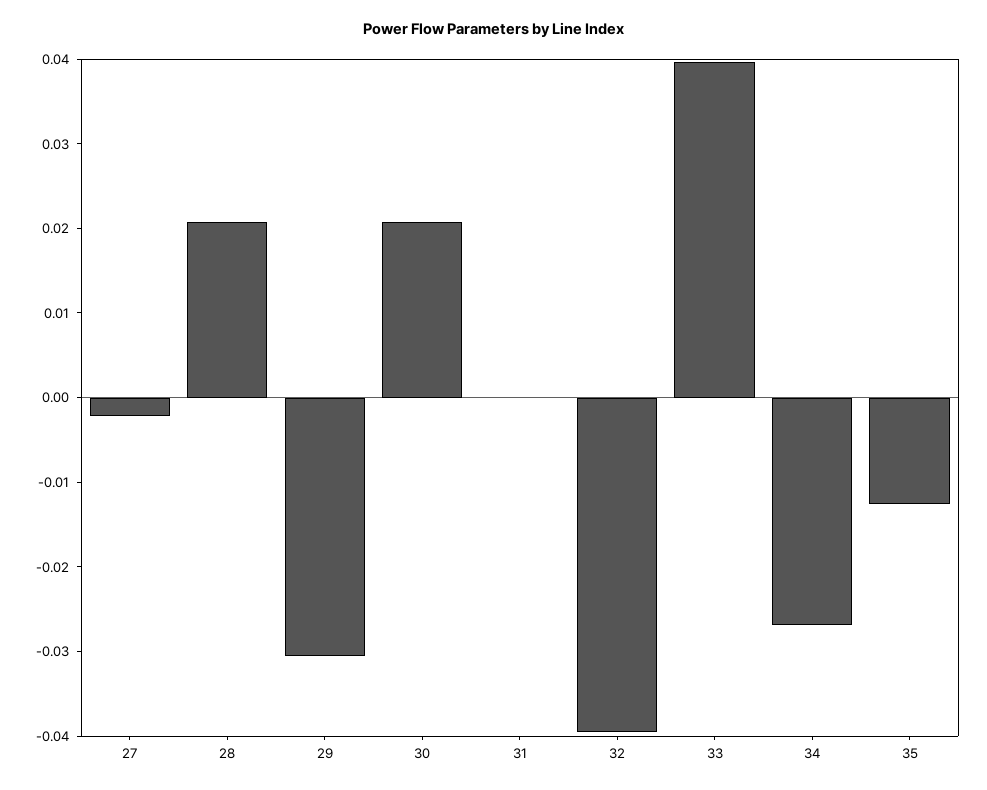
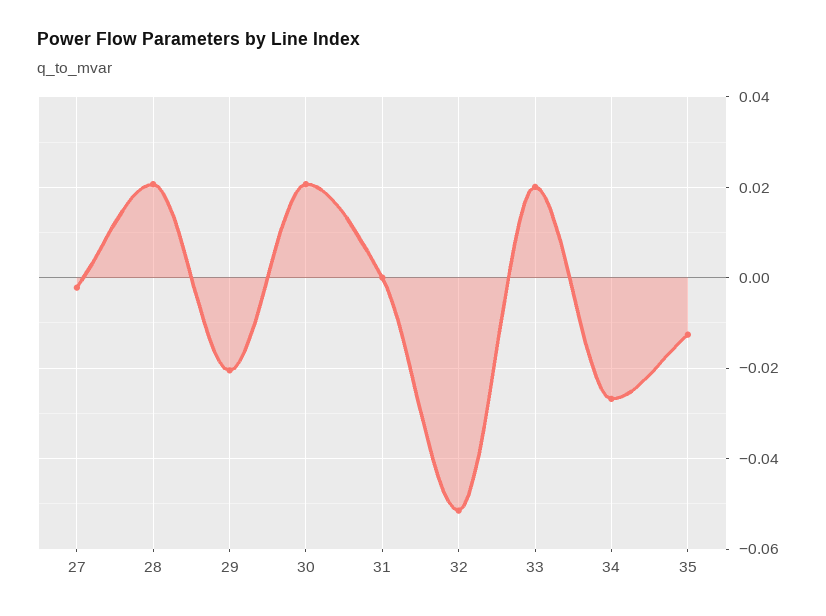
29: -0.03 -> -0.02
32: -0.04 -> -0.052
33: 0.04 -> 0.02

